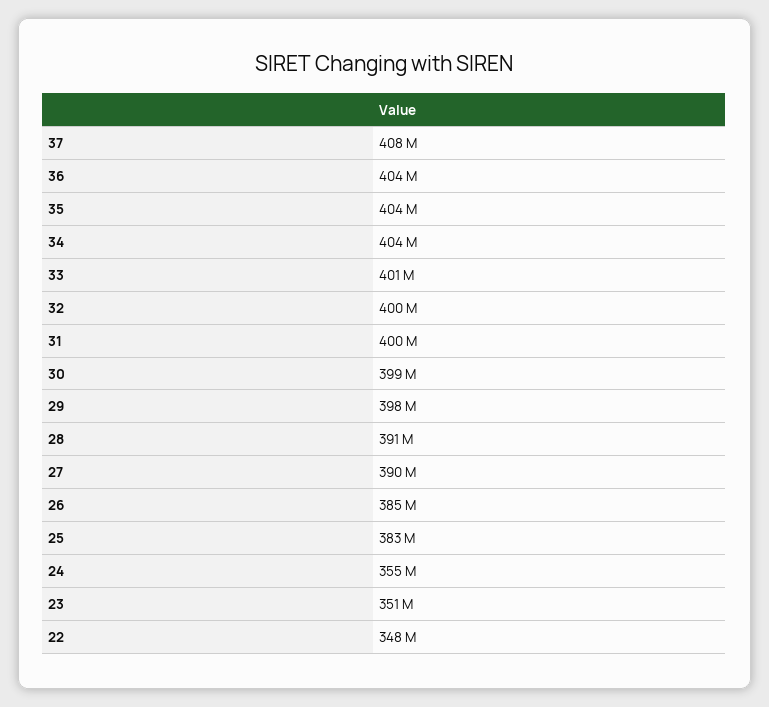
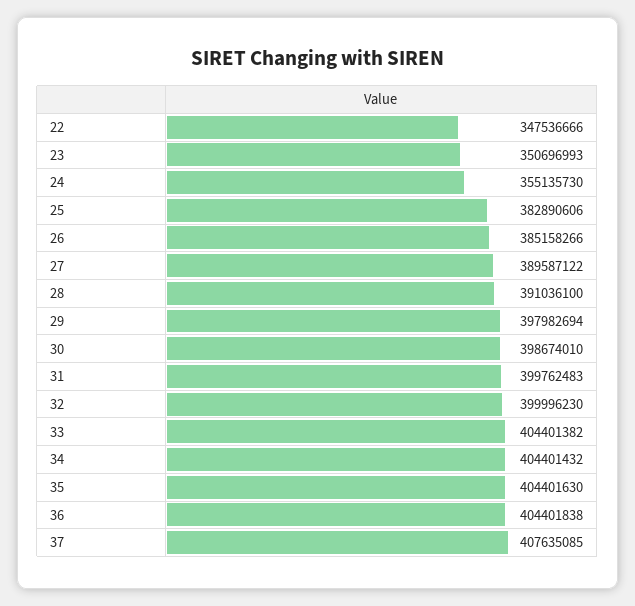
33: 401000000 -> 404401382

